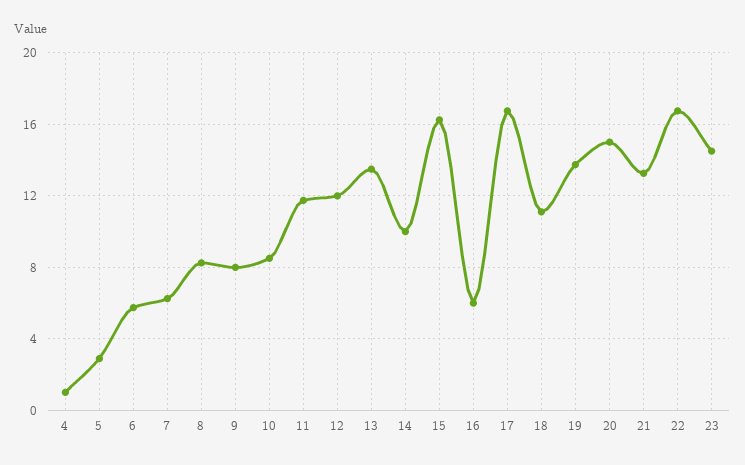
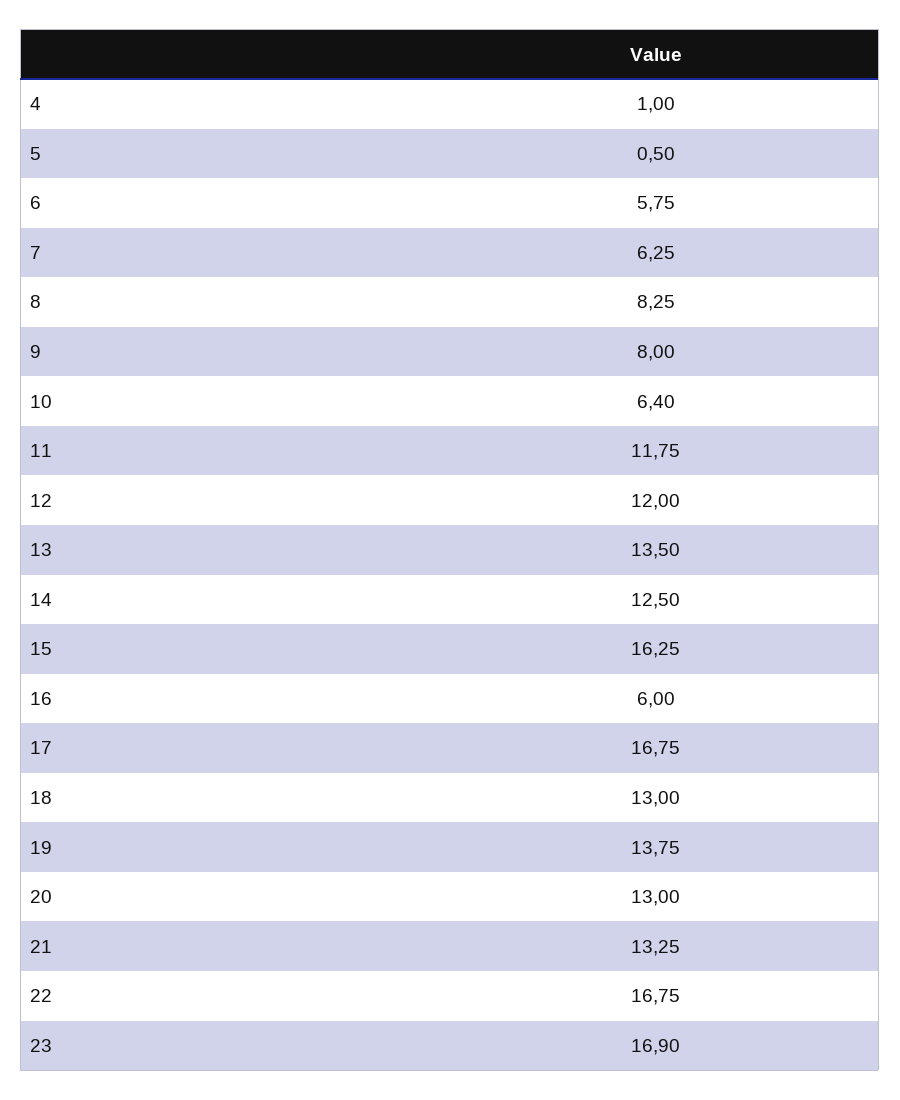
5: 3 -> 0.5
10: 8.5 -> 6.4
14: 10 -> 12.5
18: 11 -> 13
20: 15 -> 13
23: 14.5 -> 16.9

